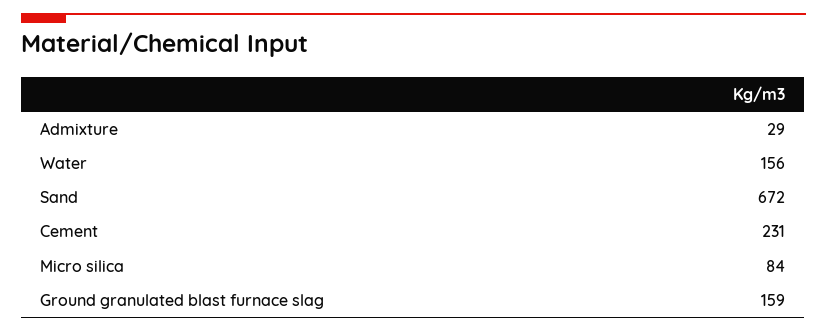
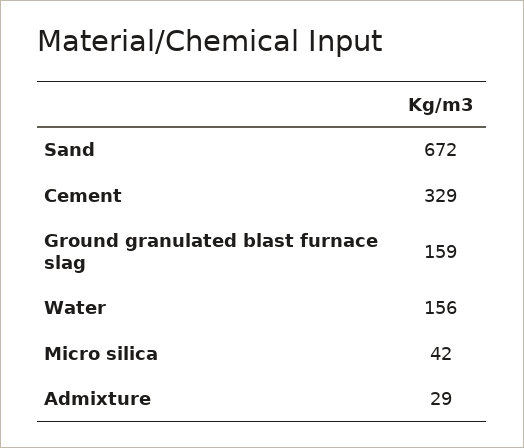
Cement: 231 -> 329
Micro silica: 84 -> 42

